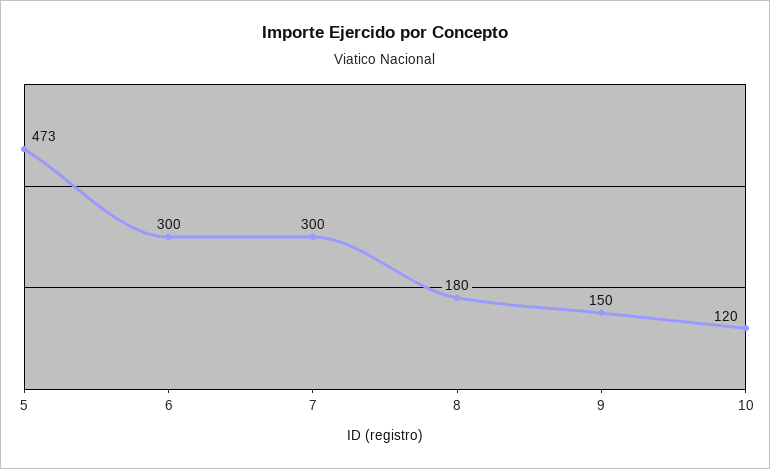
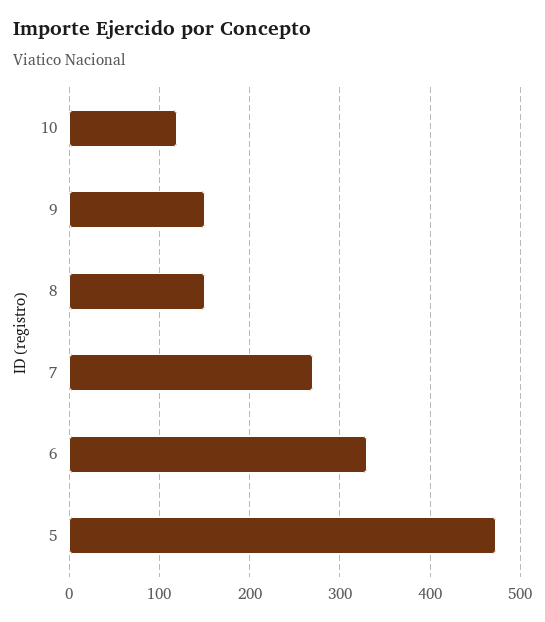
6: 300 -> 330
7: 300 -> 270
8: 180 -> 150

